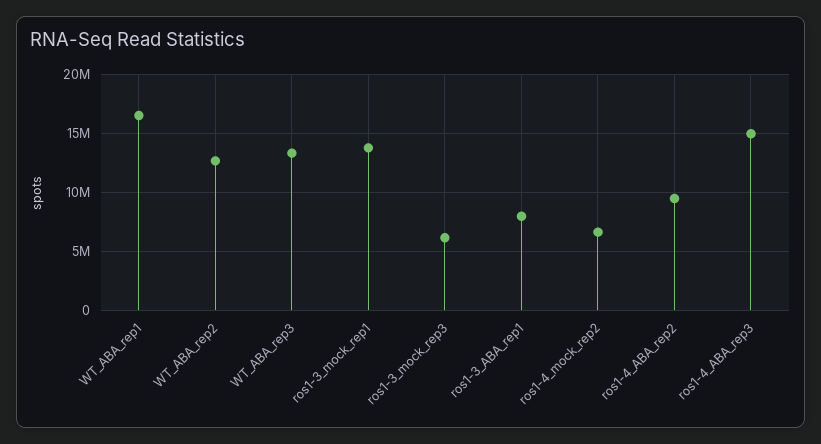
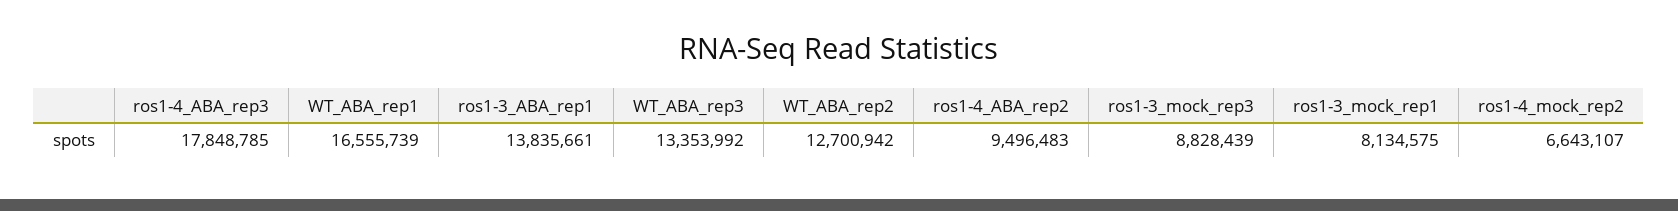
ros1-3_mock_rep1: 14000000 -> 8134575
ros1-3_mock_rep3: 6000000 -> 8828439
ros1-3_ABA_rep1: 8000000 -> 13835661
ros1-4_ABA_rep3: 15000000 -> 17848785

